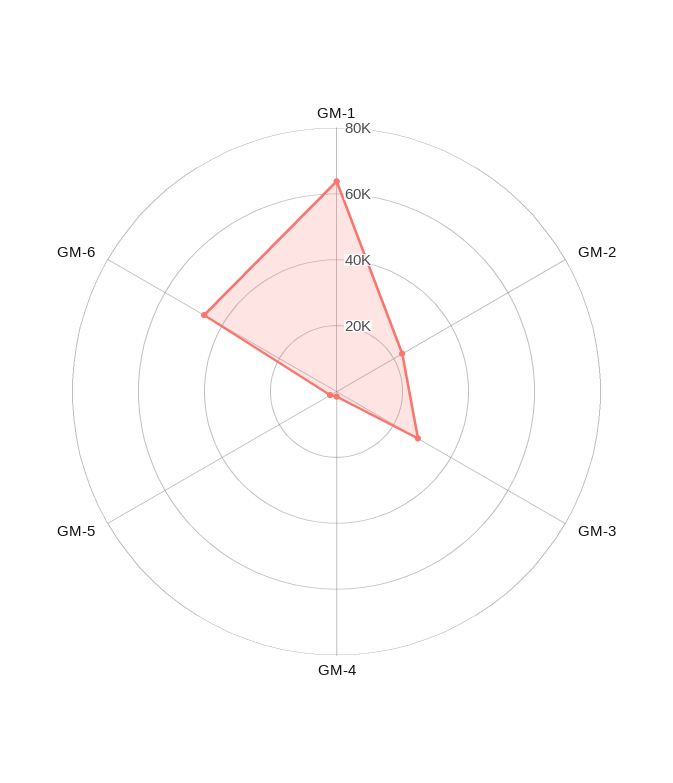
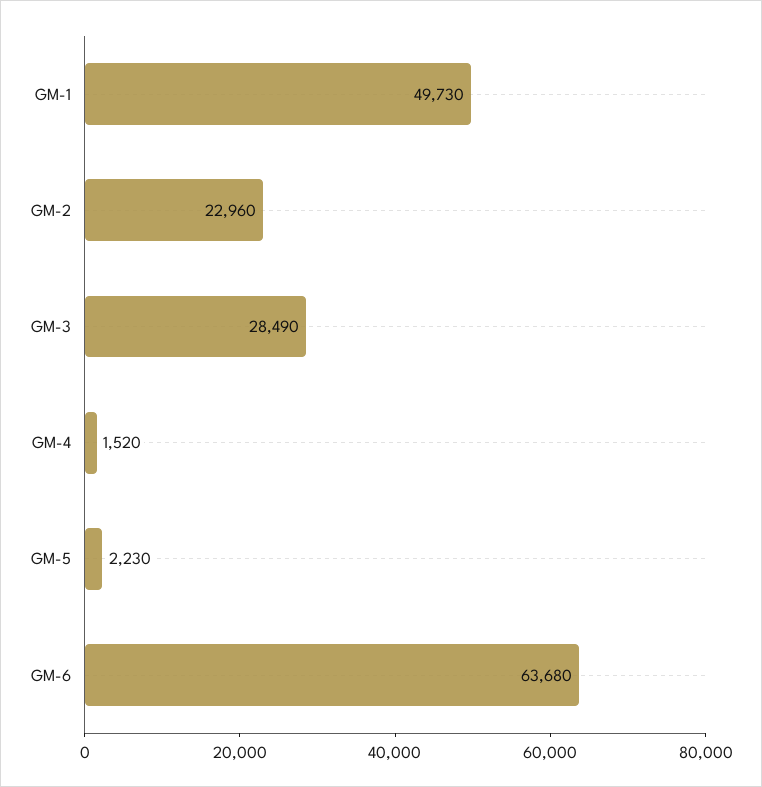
GM-1: 65000 -> 49730
GM-6: 45000 -> 63680

